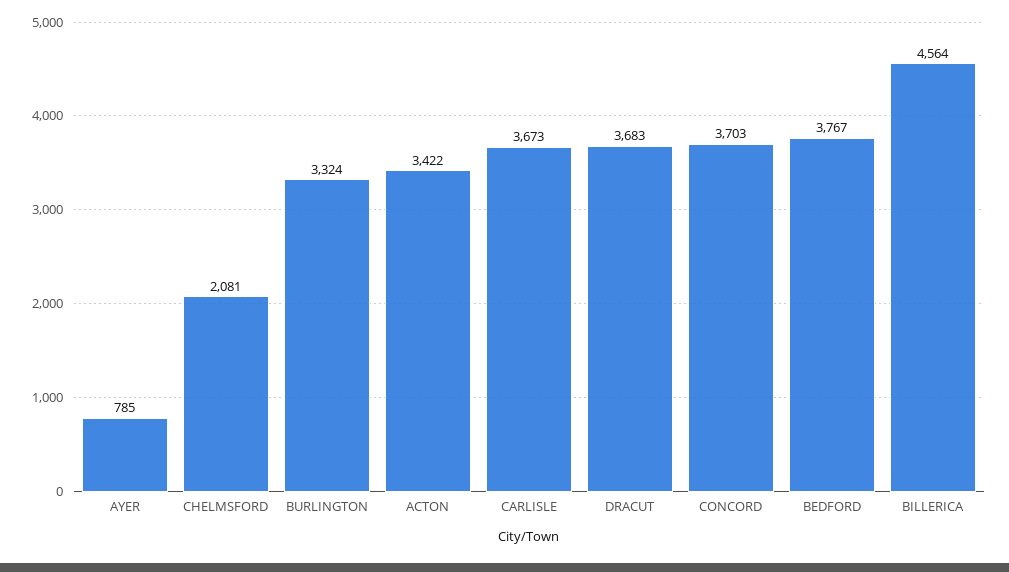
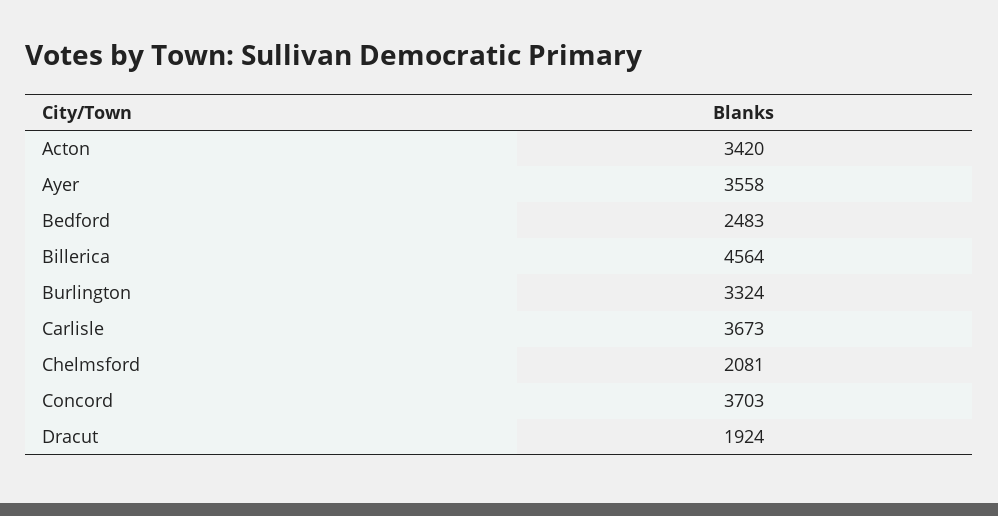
AYER: 785 -> 3558
ACTON: 3422 -> 3420
DRACUT: 3683 -> 1924
BEDFORD: 3767 -> 2483

